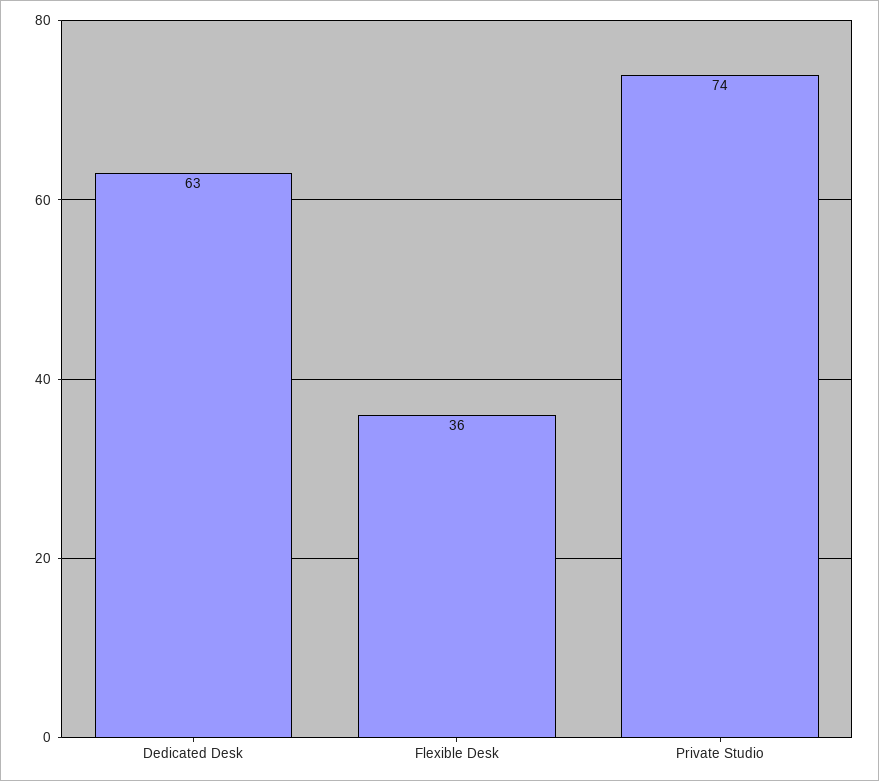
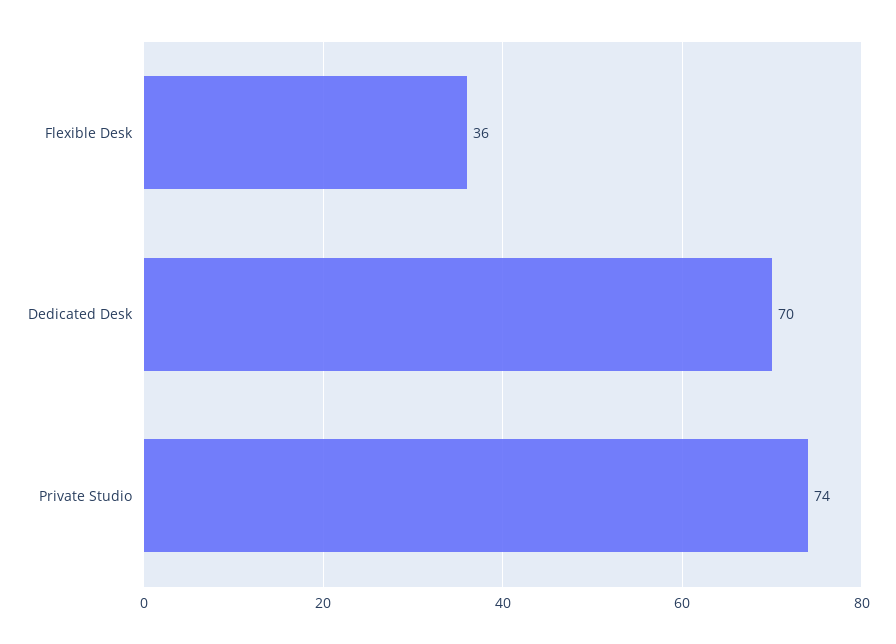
Dedicated Desk: 63 -> 70

